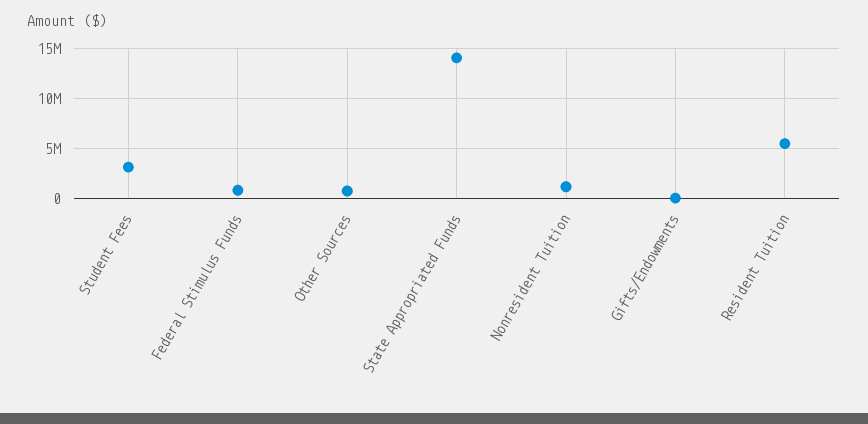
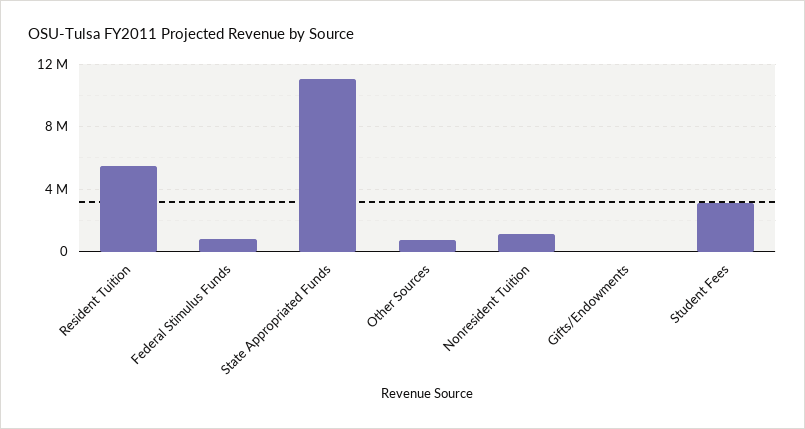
State Appropriated Funds: 14000000 -> 11000000

